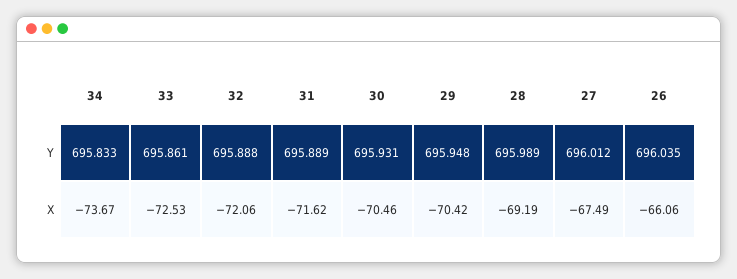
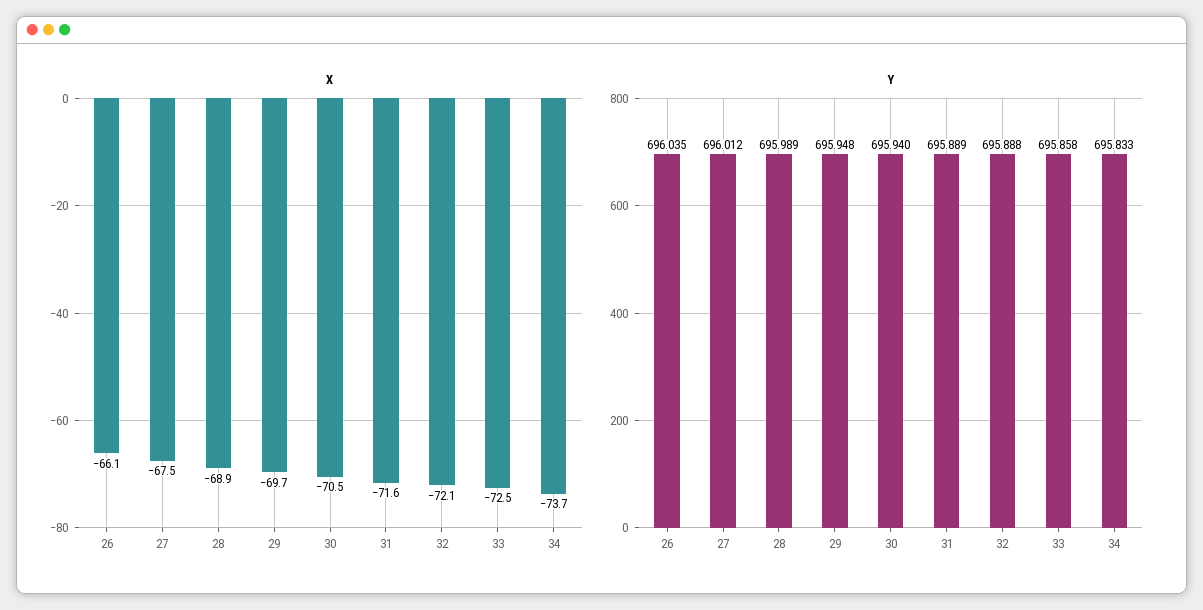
Y, 33: 695.861 -> 695.858
Y, 30: 695.931 -> 695.94
X, 29: -70.42 -> -69.7
X, 28: -69.19 -> -68.9

